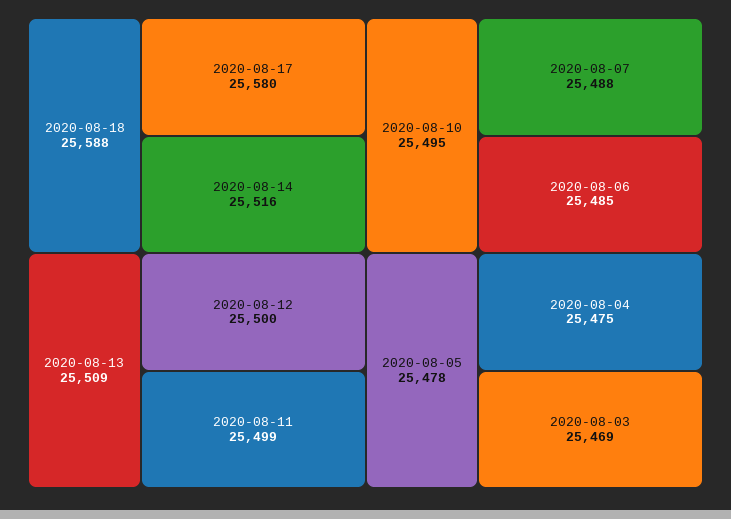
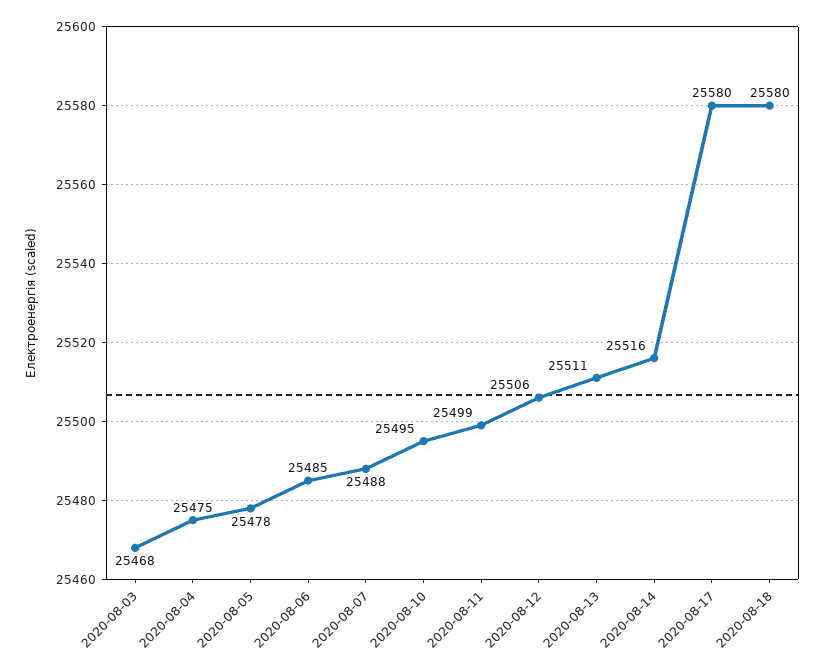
2020-08-18: 25588 -> 25580
2020-08-13: 25509 -> 25511
2020-08-12: 25500 -> 25506
2020-08-03: 25469 -> 25468

